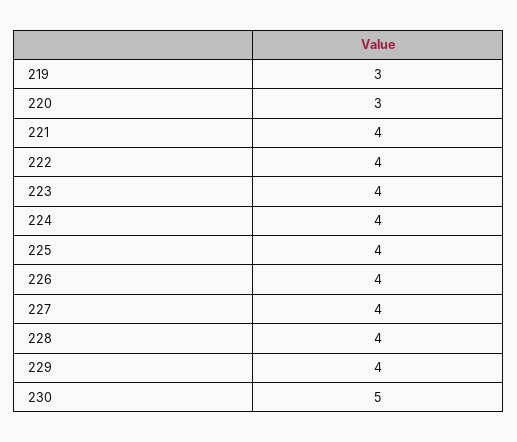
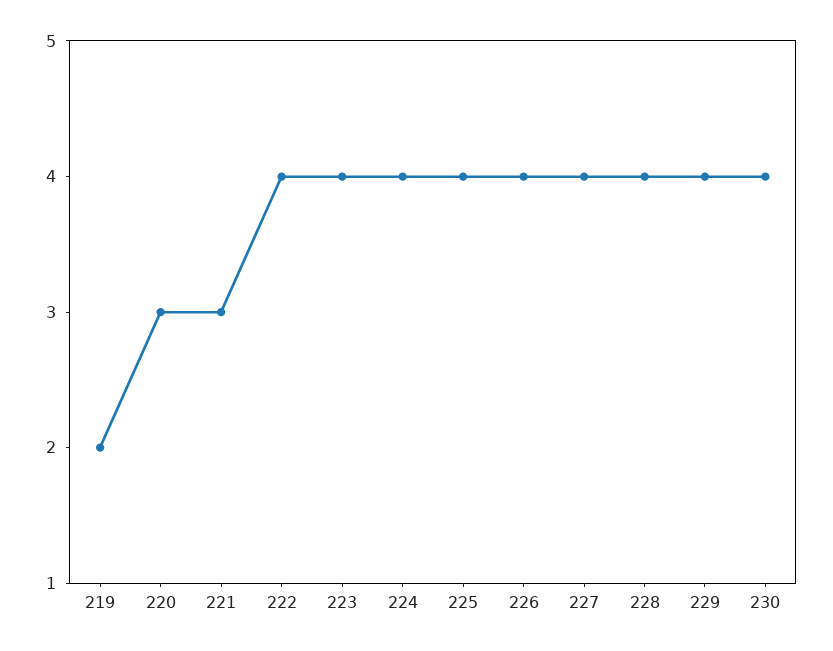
219: 3 -> 2
221: 4 -> 3
230: 5 -> 4

